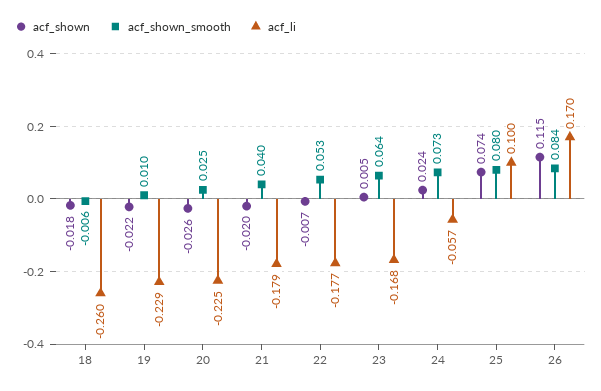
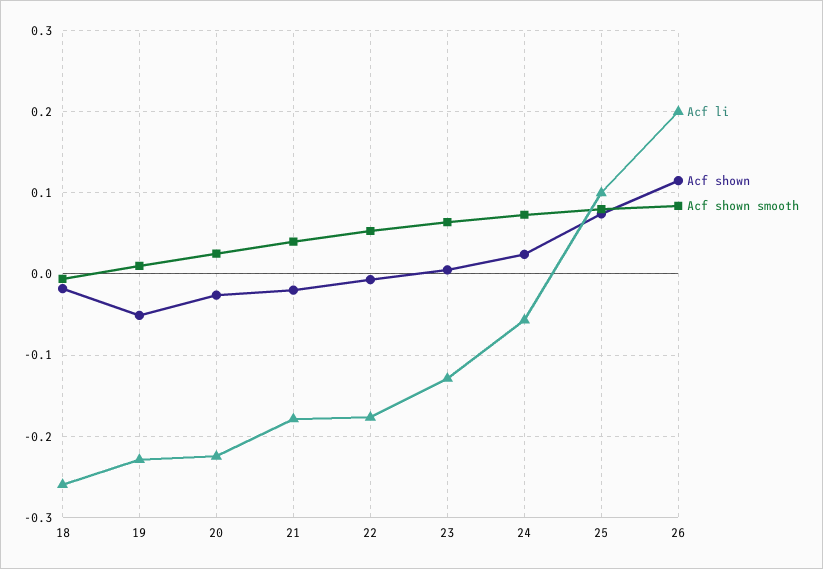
acf_shown, 19: -0.022 -> -0.05
acf_li, 23: -0.168 -> -0.13
acf_li, 26: 0.17 -> 0.2

